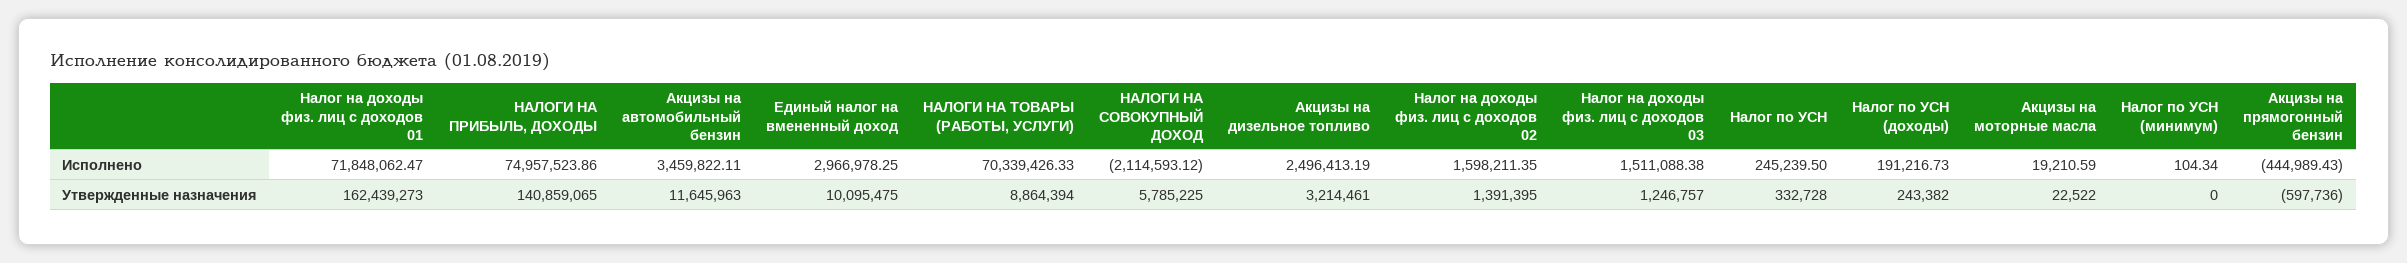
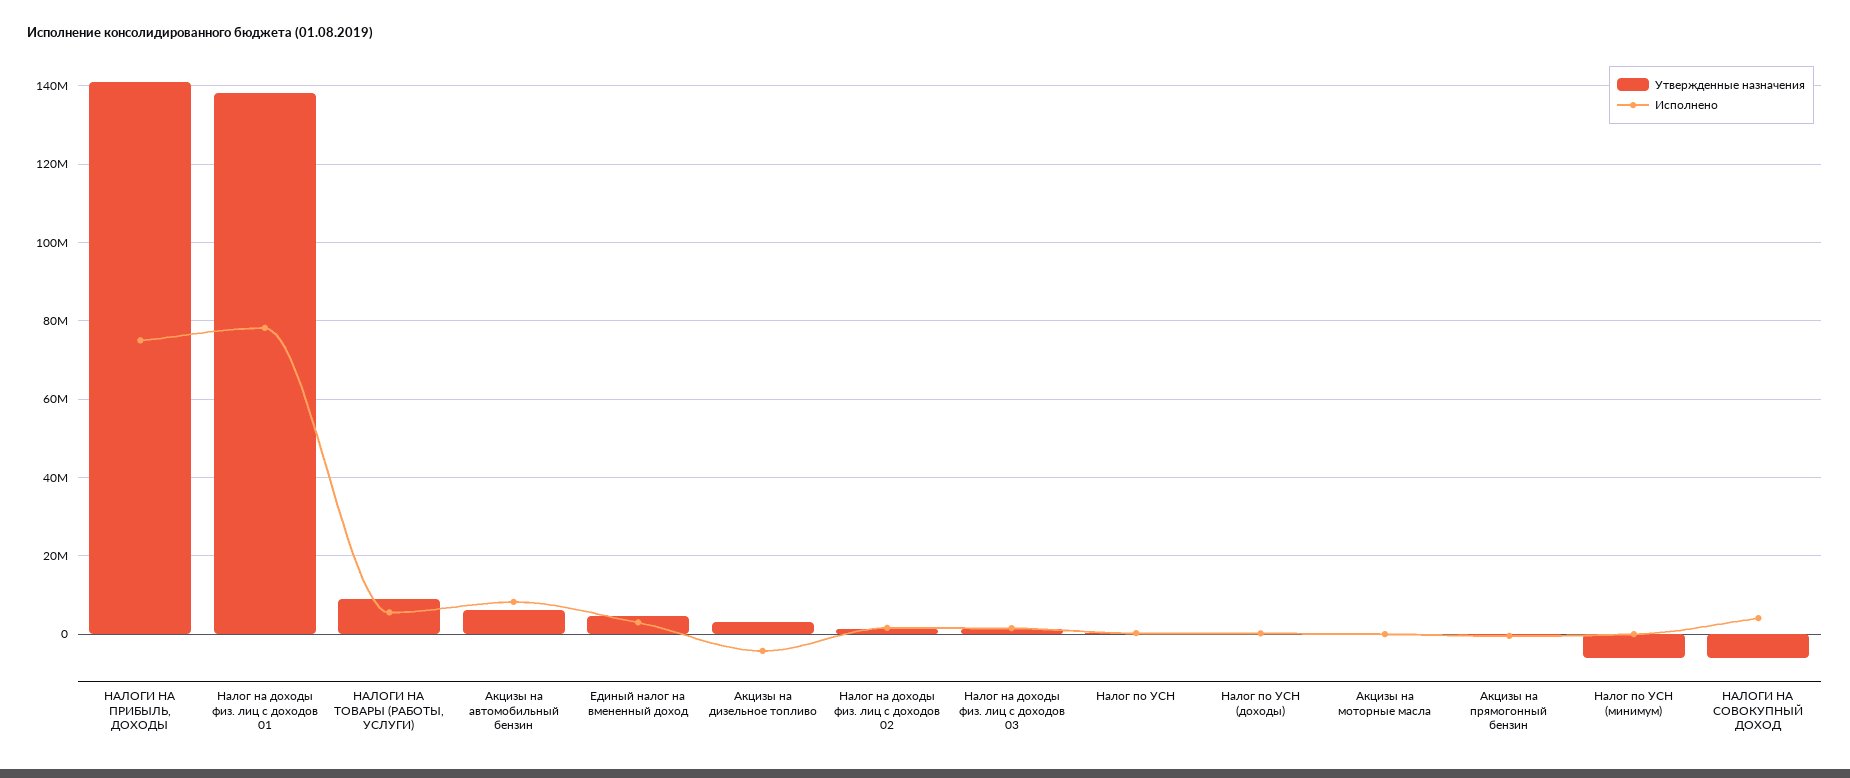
Исполнено, Налог на доходы физ. лиц с доходов 01: 71848062.47 -> 78000000
Исполнено, Акцизы на автомобильный бензин: 3459822.11 -> 8000000
Исполнено, НАЛОГИ НА ТОВАРЫ (РАБОТЫ, УСЛУГИ): 70339426.33 -> 6000000
Исполнено, НАЛОГИ НА СОВОКУПНЫЙ ДОХОД: -2114593.12 -> 4000000
Исполнено, Акцизы на дизельное топливо: 2496413.19 -> -4000000
Утвержденные назначения, Налог на доходы физ. лиц с доходов 01: 162439273 -> 138000000
Утвержденные назначения, Акцизы на автомобильный бензин: 11645963 -> 6000000
Утвержденные назначения, Единый налог на вмененный доход: 10095475 -> 4000000
Утвержденные назначения, НАЛОГИ НА СОВОКУПНЫЙ ДОХОД: 5785225 -> -6000000
Утвержденные назначения, Налог по УСН (минимум): 0 -> -6000000

